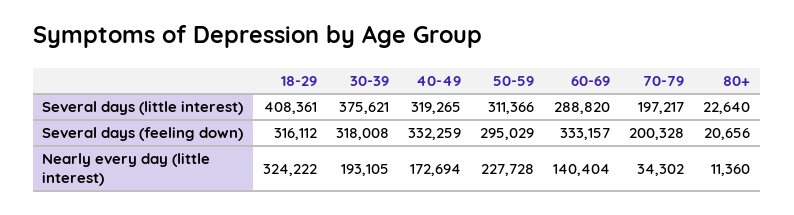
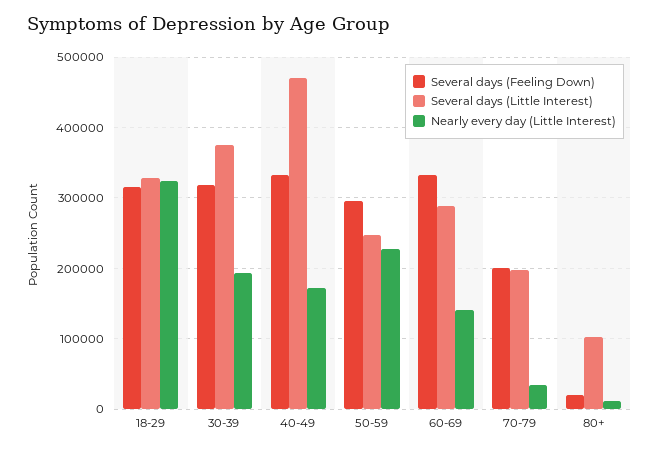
Several days (little interest), 18-29: 408361 -> 330000
Several days (little interest), 40-49: 319265 -> 470000
Several days (little interest), 50-59: 311366 -> 250000
Several days (little interest), 80+: 22640 -> 100000

